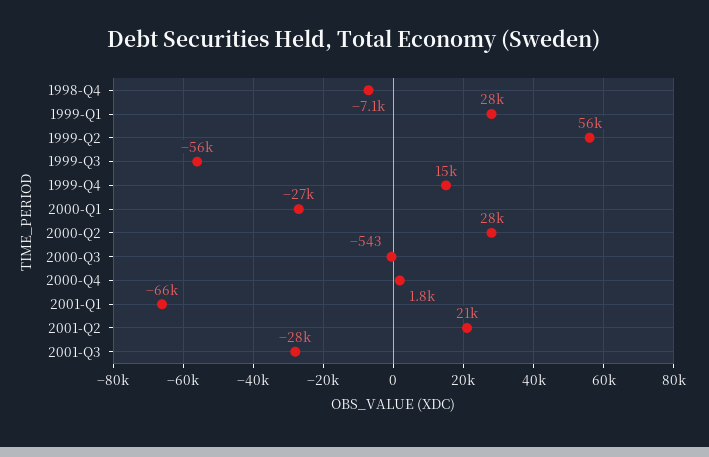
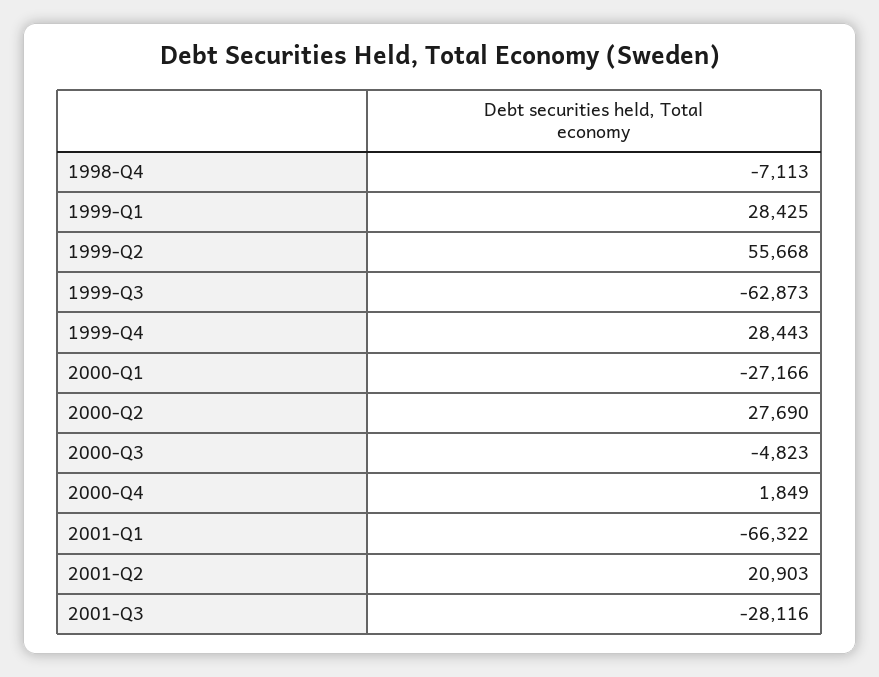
1999-Q3: -56000 -> -62873
1999-Q4: 15000 -> 28443
2000-Q3: -543 -> -4823

